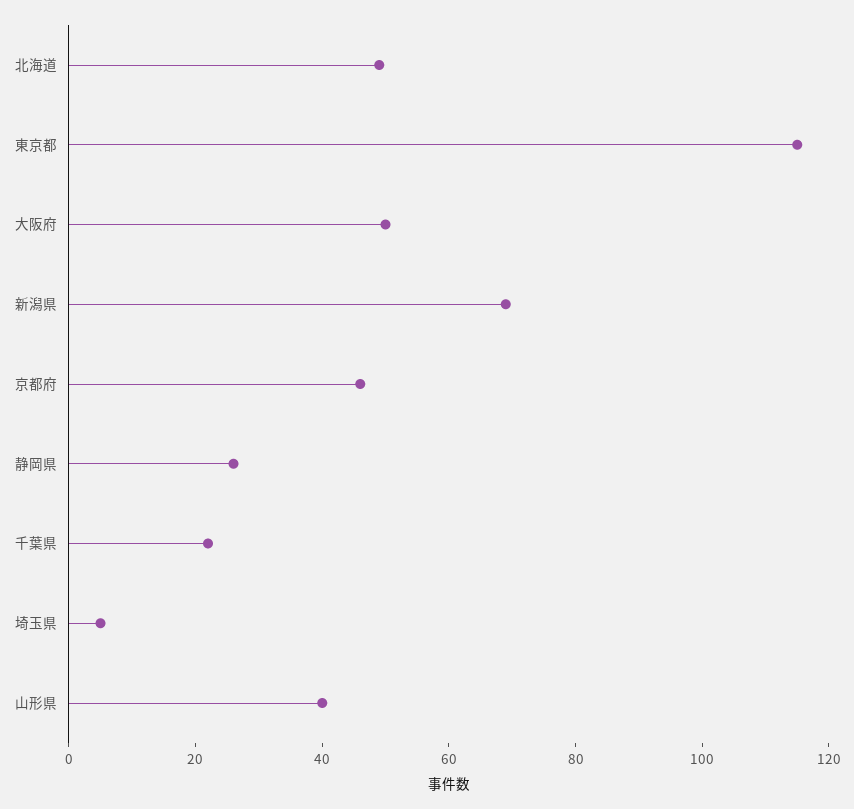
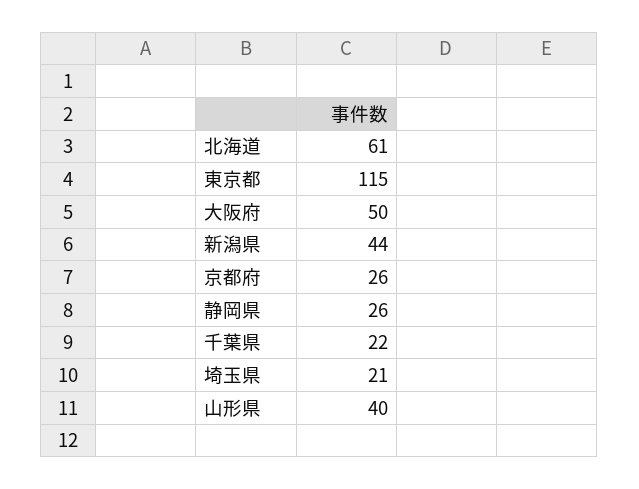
北海道: 50 -> 61
新潟県: 70 -> 44
京都府: 45 -> 26
埼玉県: 5 -> 21

